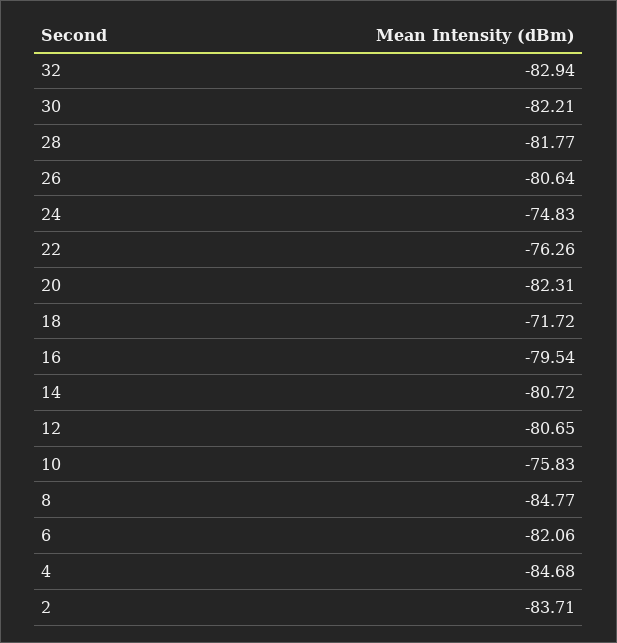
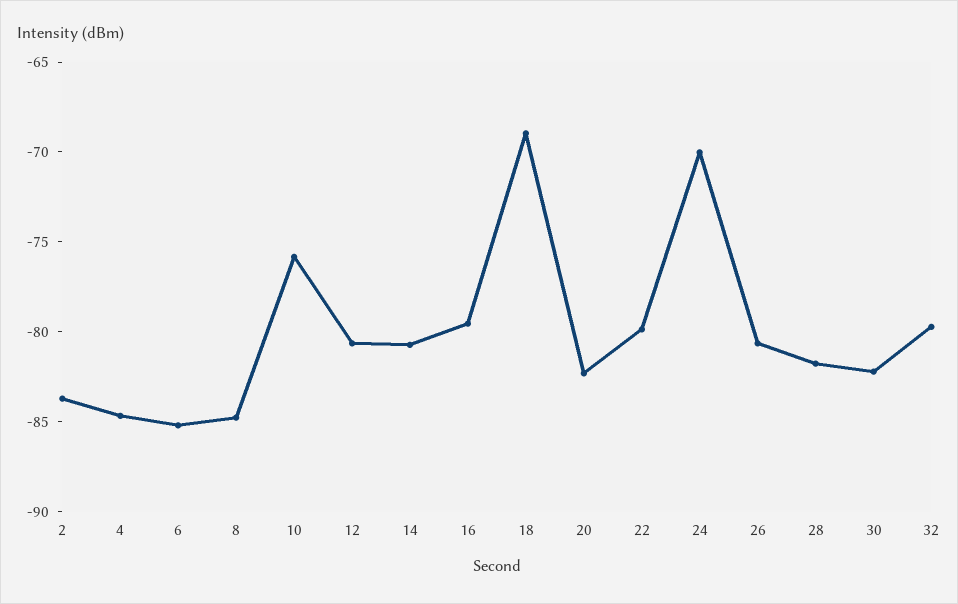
32: -82.94 -> -80
24: -74.83 -> -70
22: -76.26 -> -80
18: -71.72 -> -69
6: -82.06 -> -85

